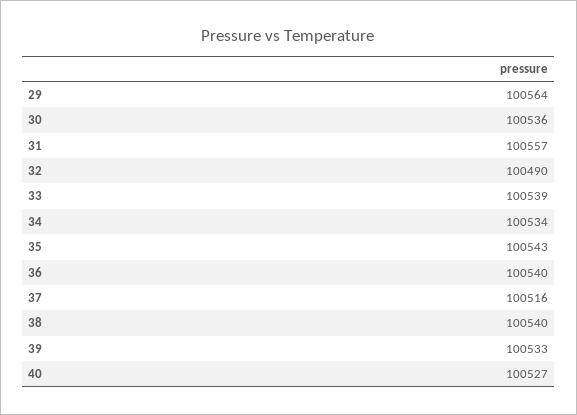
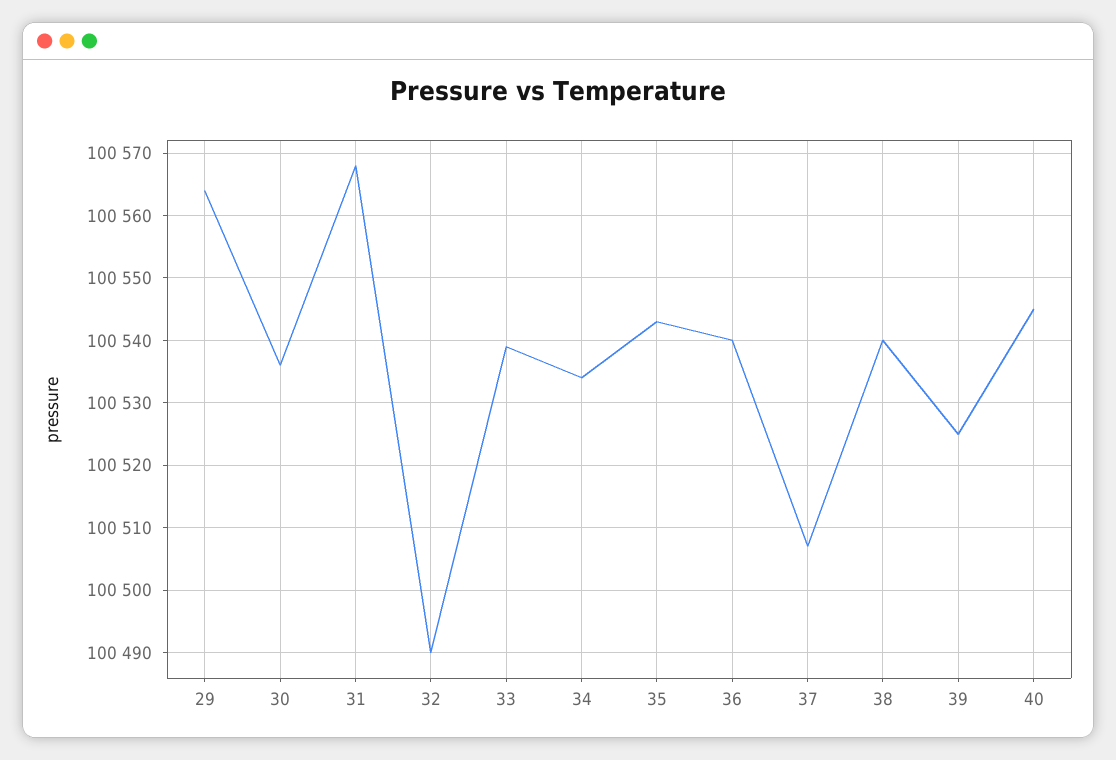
31: 100557 -> 100568
37: 100516 -> 100507
39: 100533 -> 100525
40: 100527 -> 100545

